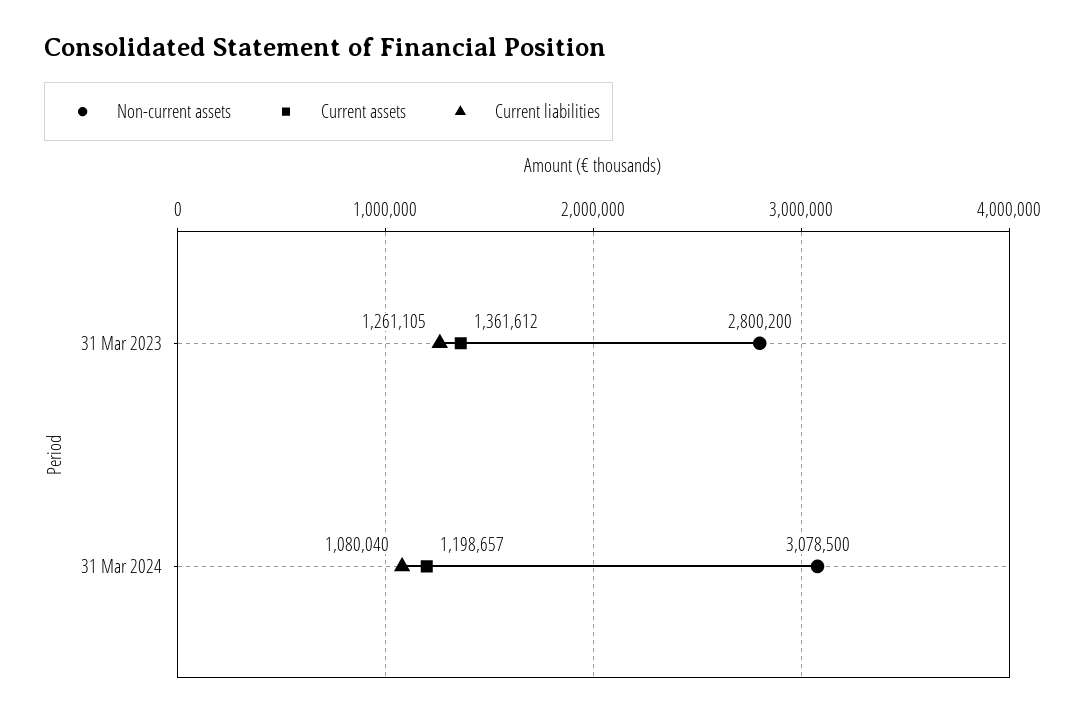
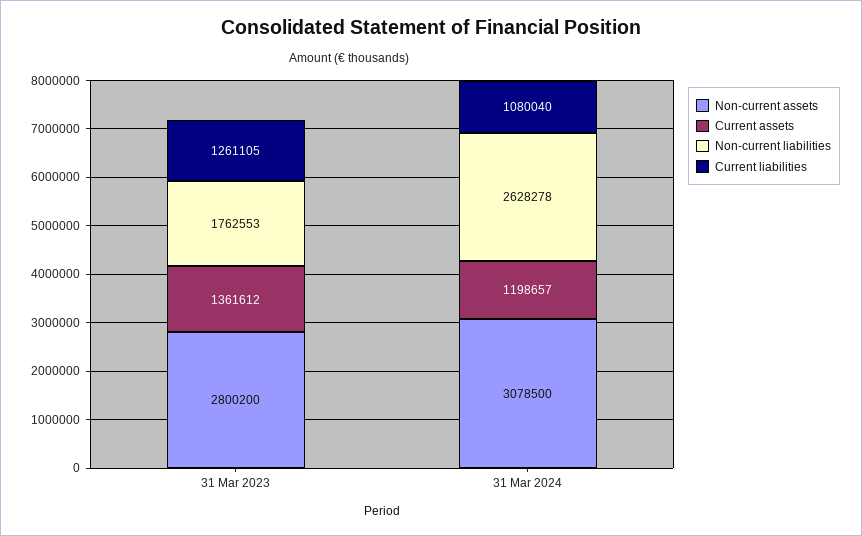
Non-current liabilities, 31 Mar 2023: none -> 1762553
Non-current liabilities, 31 Mar 2024: none -> 2628278

